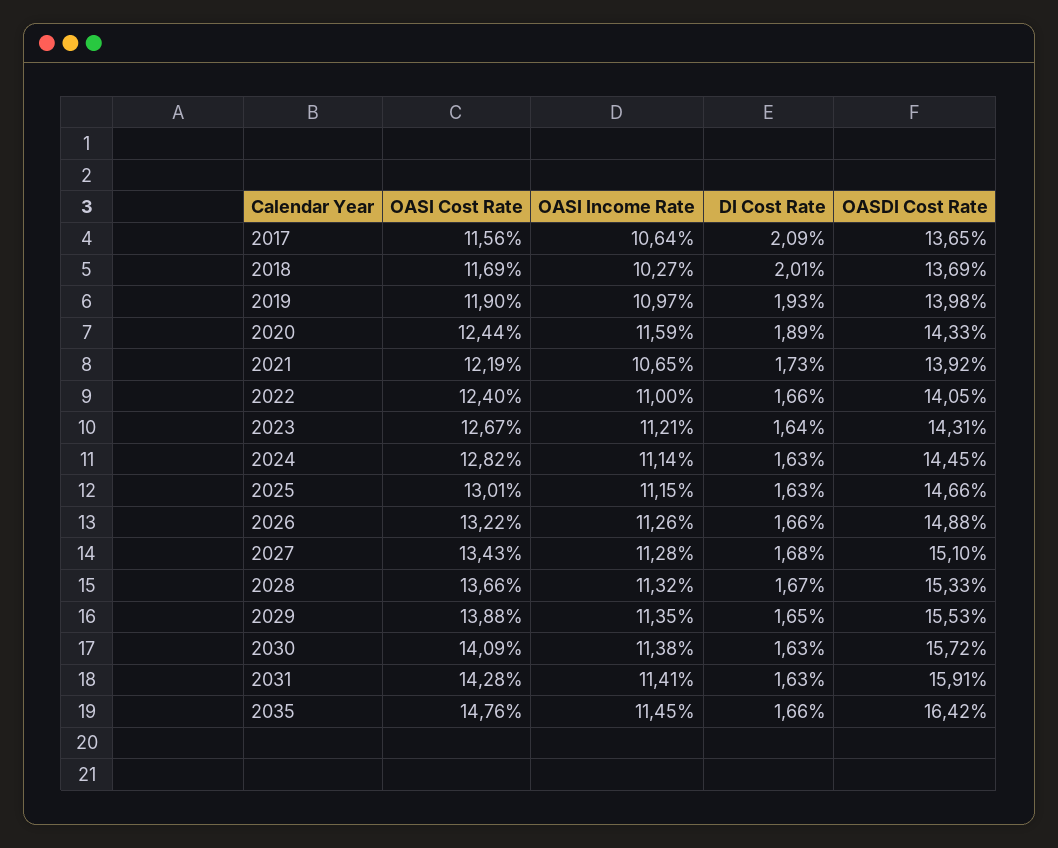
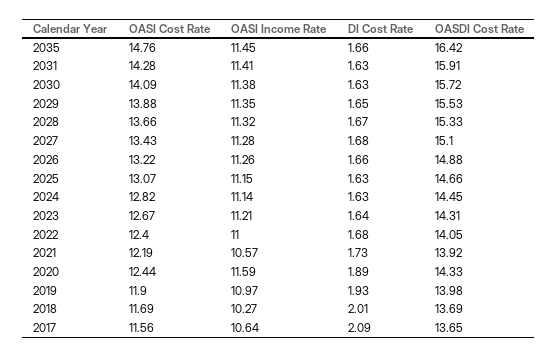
OASI Income Rate, 2021: 10.65 -> 10.57
DI Cost Rate, 2022: 1.66 -> 1.68
OASI Cost Rate, 2025: 13.01 -> 13.07

